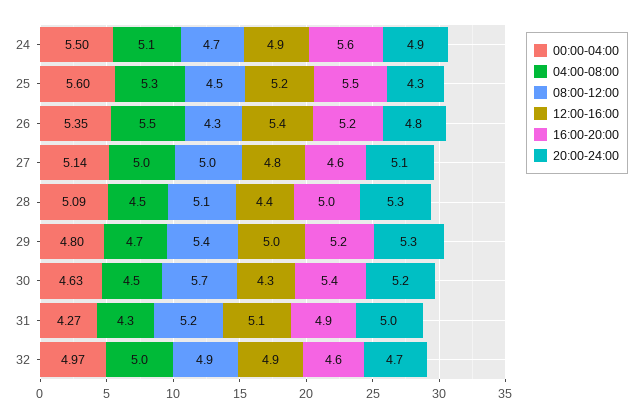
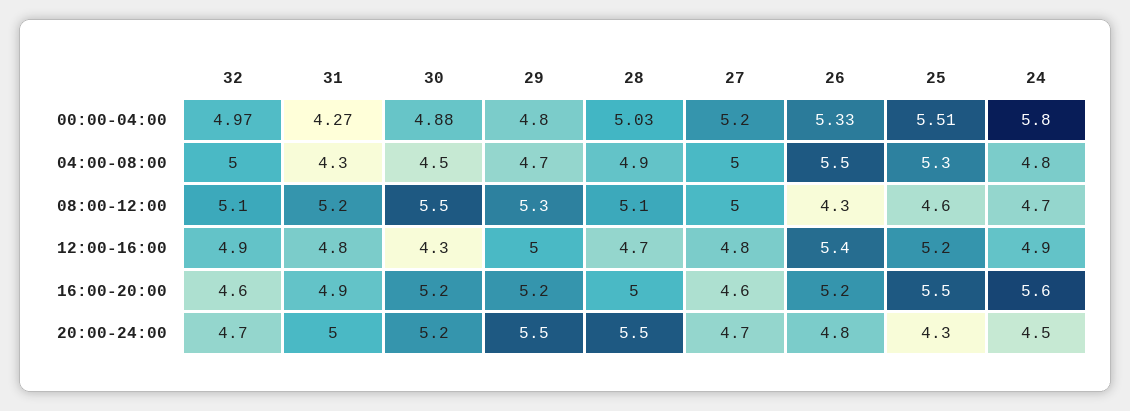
00:00-04:00, 24: 5.5 -> 5.8
04:00-08:00, 24: 5.1 -> 4.8
20:00-24:00, 24: 4.9 -> 4.5
00:00-04:00, 25: 5.6 -> 5.51
08:00-12:00, 25: 4.5 -> 4.6
00:00-04:00, 26: 5.35 -> 5.33
00:00-04:00, 27: 5.14 -> 5.2
20:00-24:00, 27: 5.1 -> 4.7
00:00-04:00, 28: 5.09 -> 5.03
04:00-08:00, 28: 4.5 -> 4.9
12:00-16:00, 28: 4.4 -> 4.7
20:00-24:00, 28: 5.3 -> 5.5
08:00-12:00, 29: 5.4 -> 5.3
20:00-24:00, 29: 5.3 -> 5.5
00:00-04:00, 30: 4.63 -> 4.88
08:00-12:00, 30: 5.7 -> 5.5
16:00-20:00, 30: 5.4 -> 5.2
12:00-16:00, 31: 5.1 -> 4.8
08:00-12:00, 32: 4.9 -> 5.1

